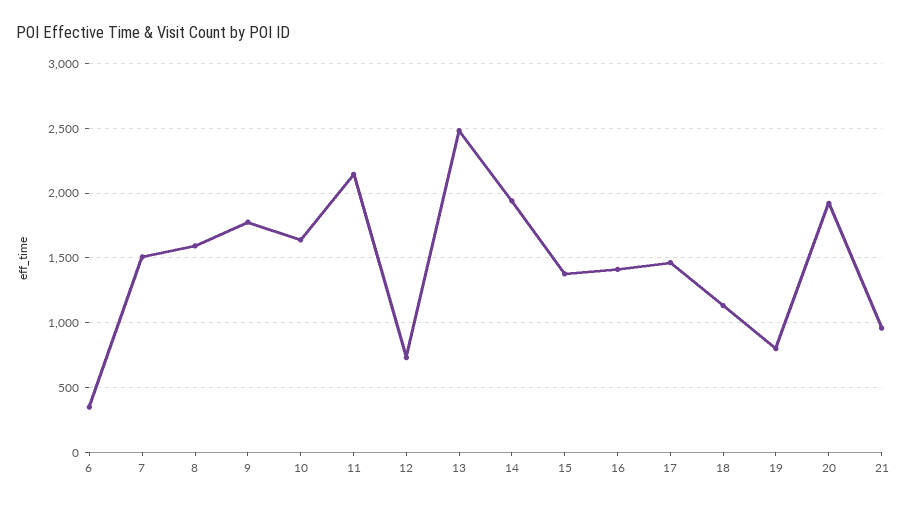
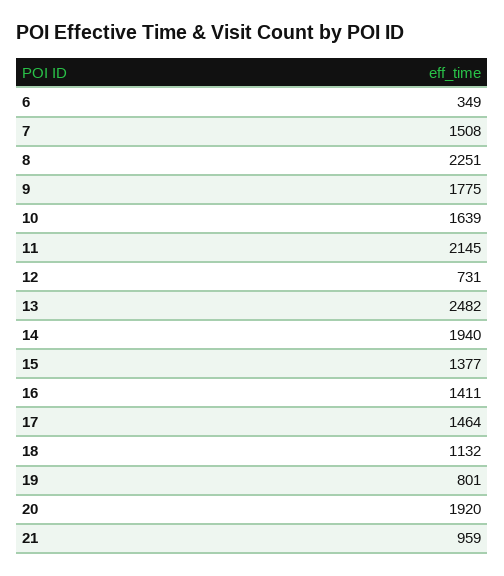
8: 1600 -> 2251

